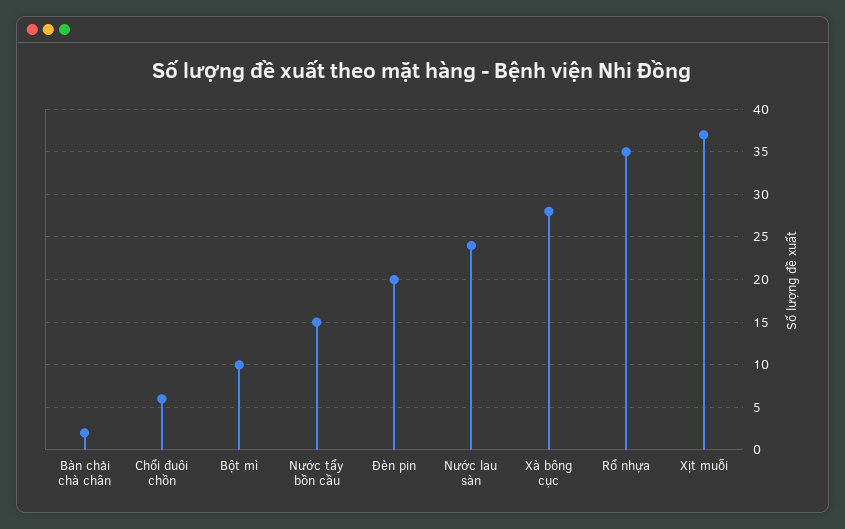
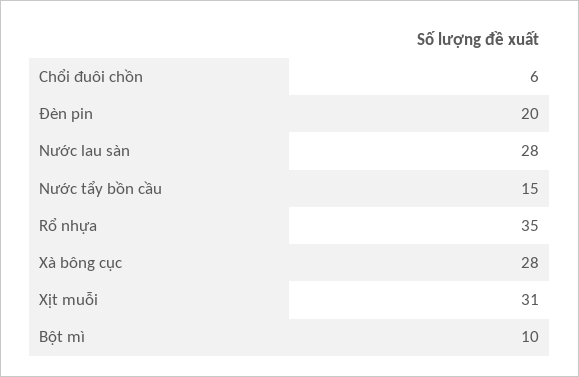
Bàn chải chà chân: 2 -> none
Nước lau sàn: 24 -> 28
Xịt muỗi: 37 -> 31

